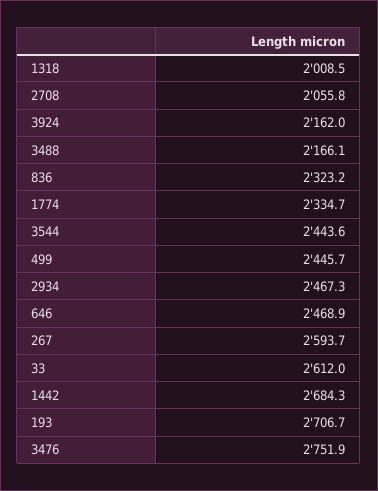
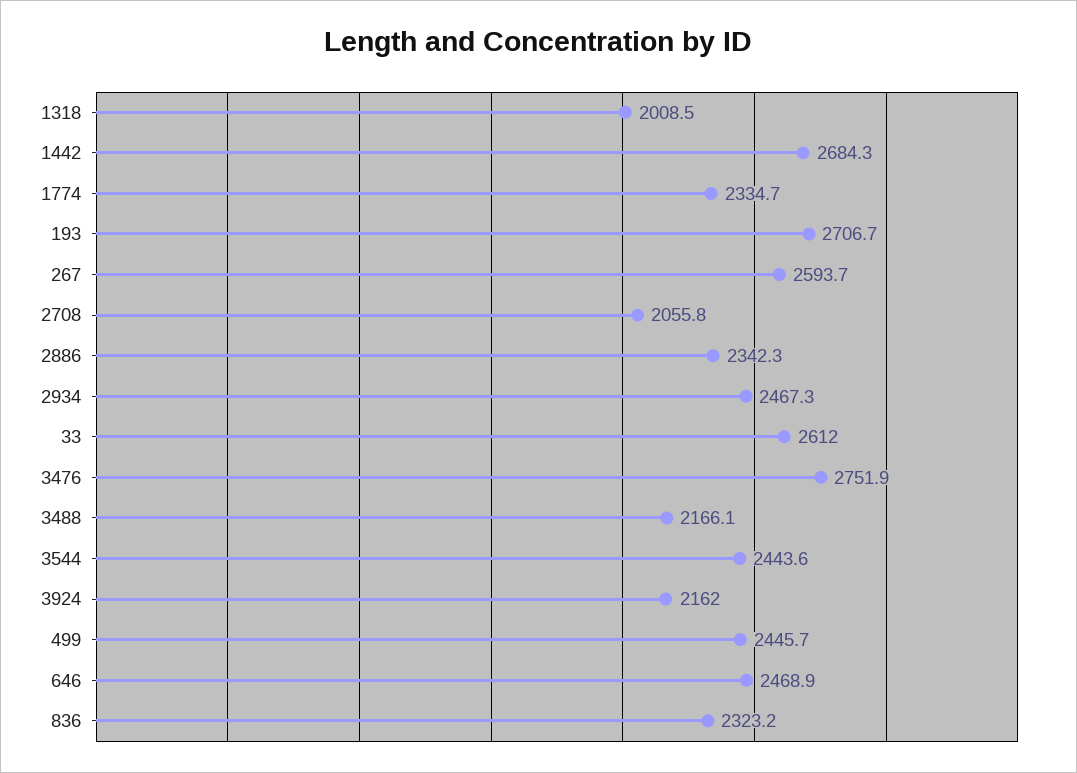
2886: none -> 2342.3

